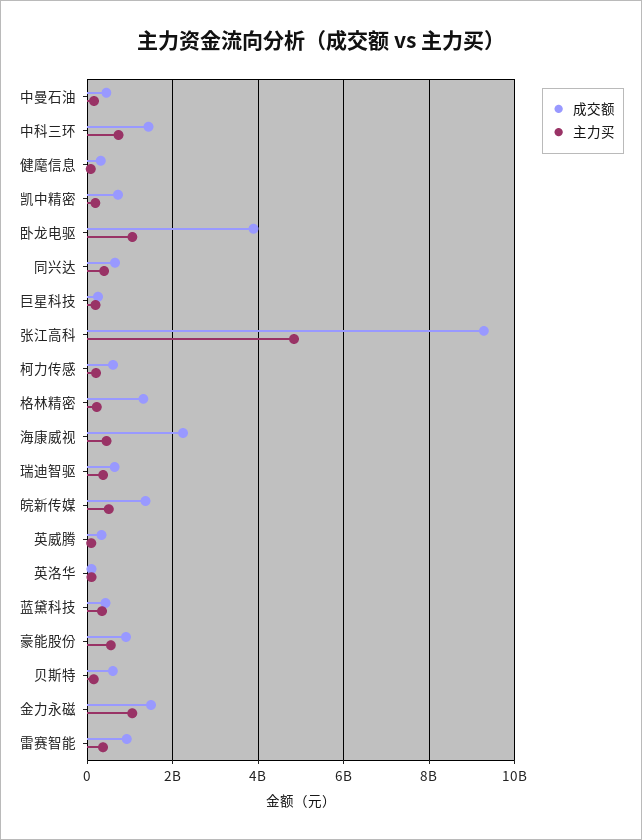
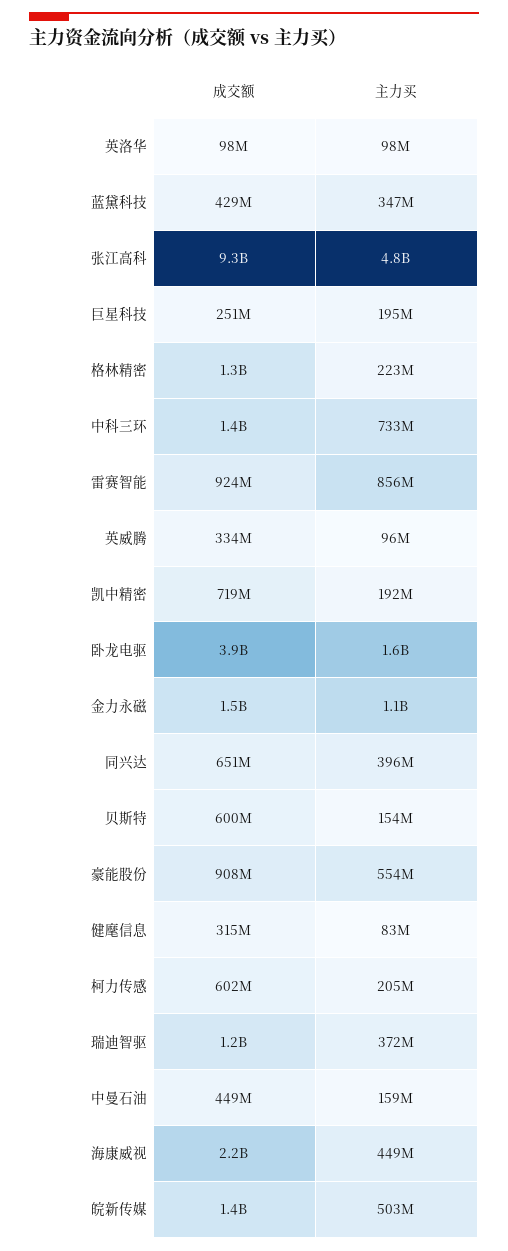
主力买, 卧龙电驱: 1000000000 -> 1600000000
成交额, 瑞迪智驱: 600000000 -> 1200000000
主力买, 雷赛智能: 400000000 -> 856000000

